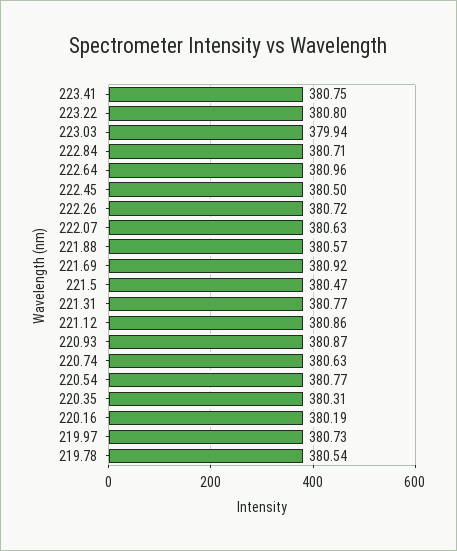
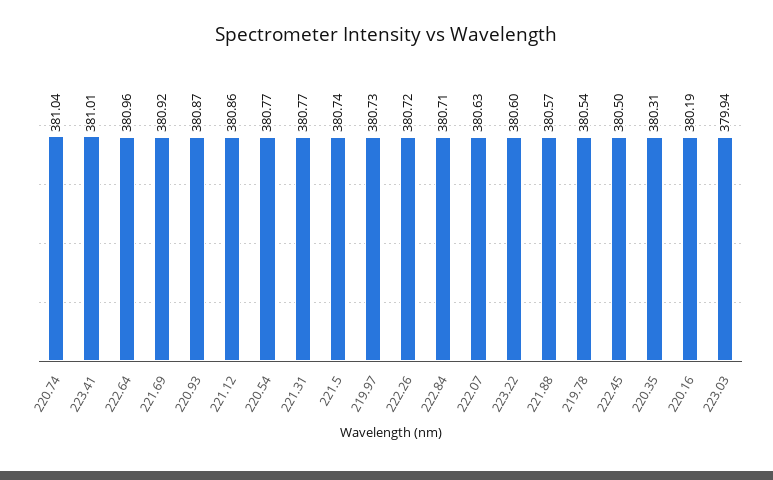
223.41: 380.75 -> 381.01
223.22: 380.8 -> 380.6
221.5: 380.47 -> 380.74
220.74: 380.63 -> 381.04

